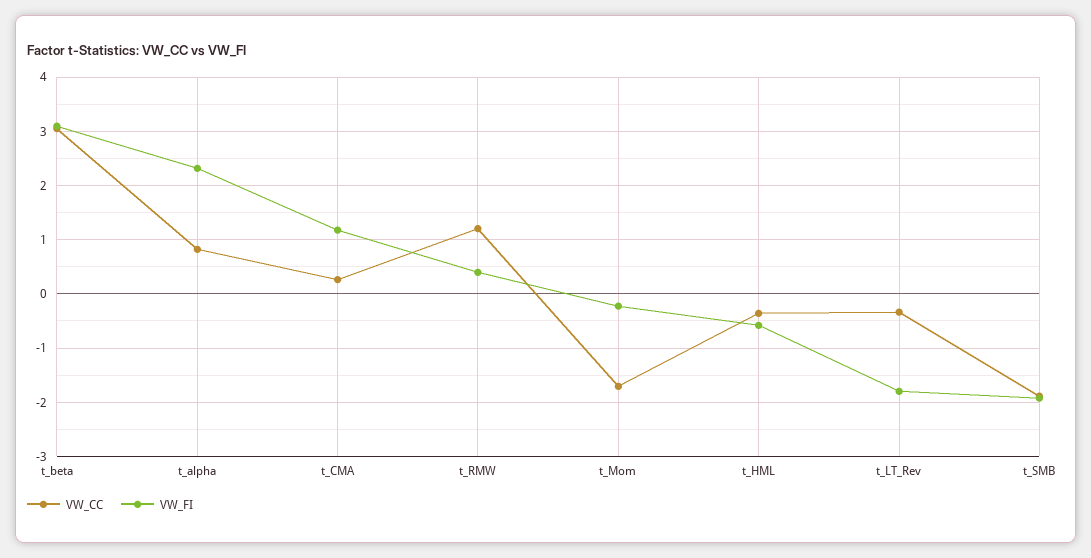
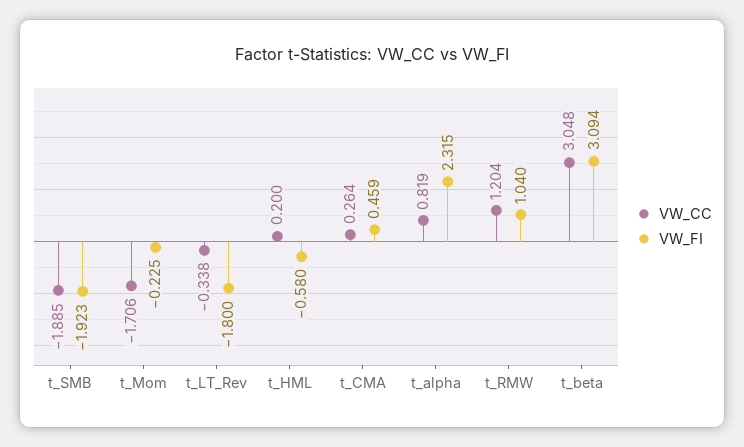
VW_FI, t_CMA: 1.2 -> 0.459
VW_FI, t_RMW: 0.4 -> 1.04
VW_CC, t_HML: -0.4 -> 0.2

